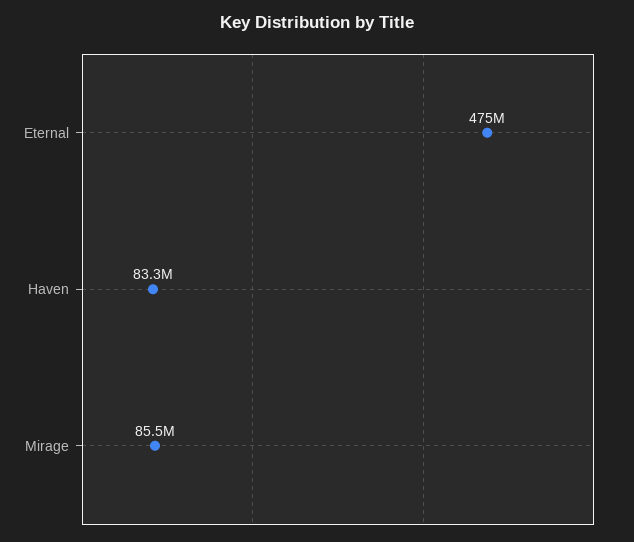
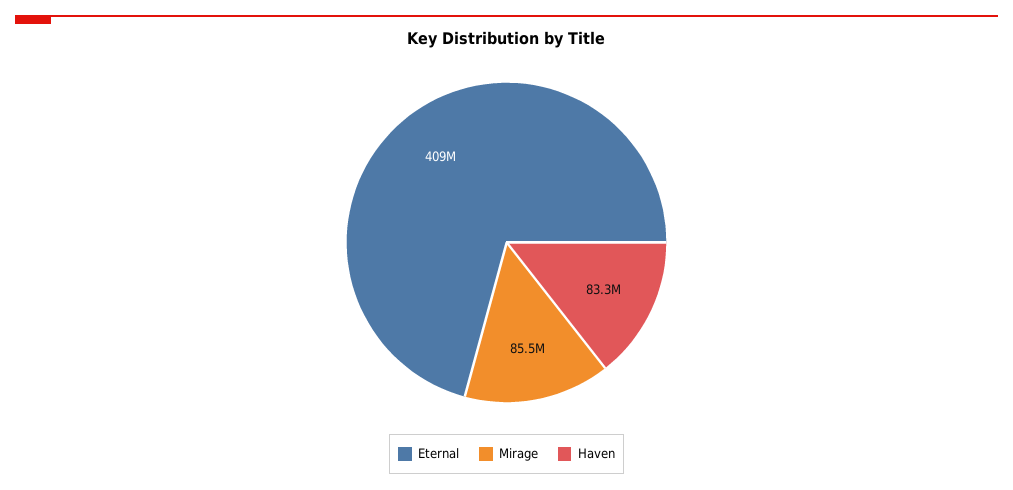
Eternal: 475000000 -> 409000000

